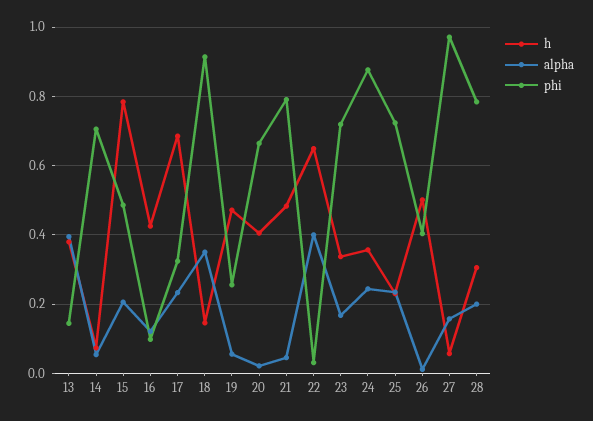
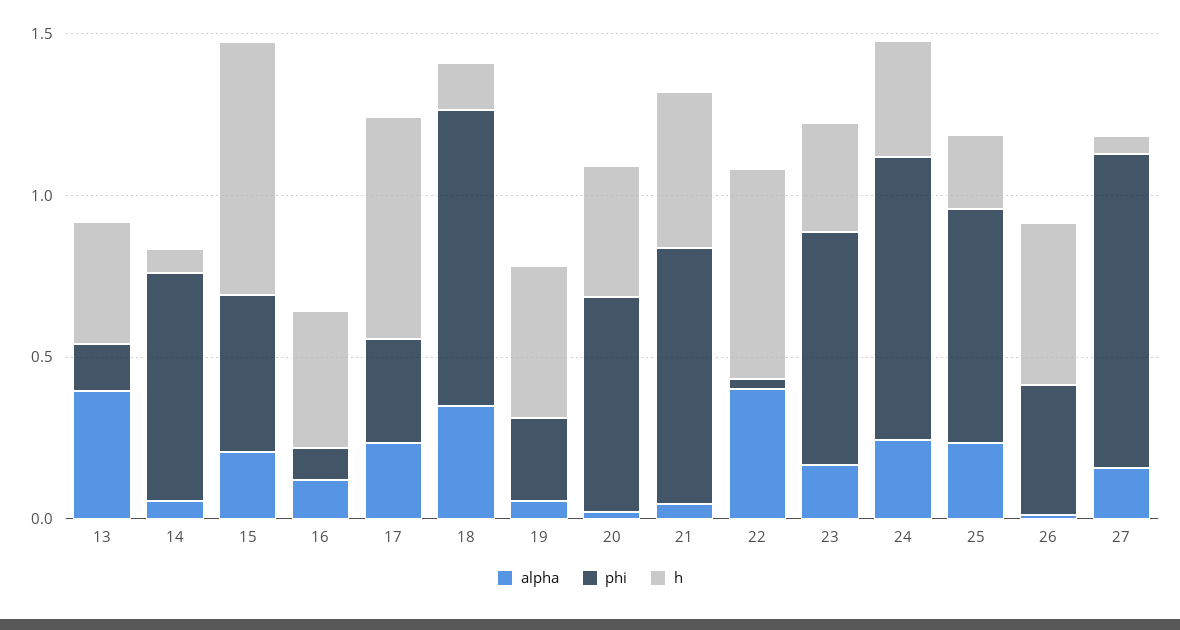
h, 28: 0.3 -> none
alpha, 28: 0.2 -> none
phi, 28: 0.78 -> none

